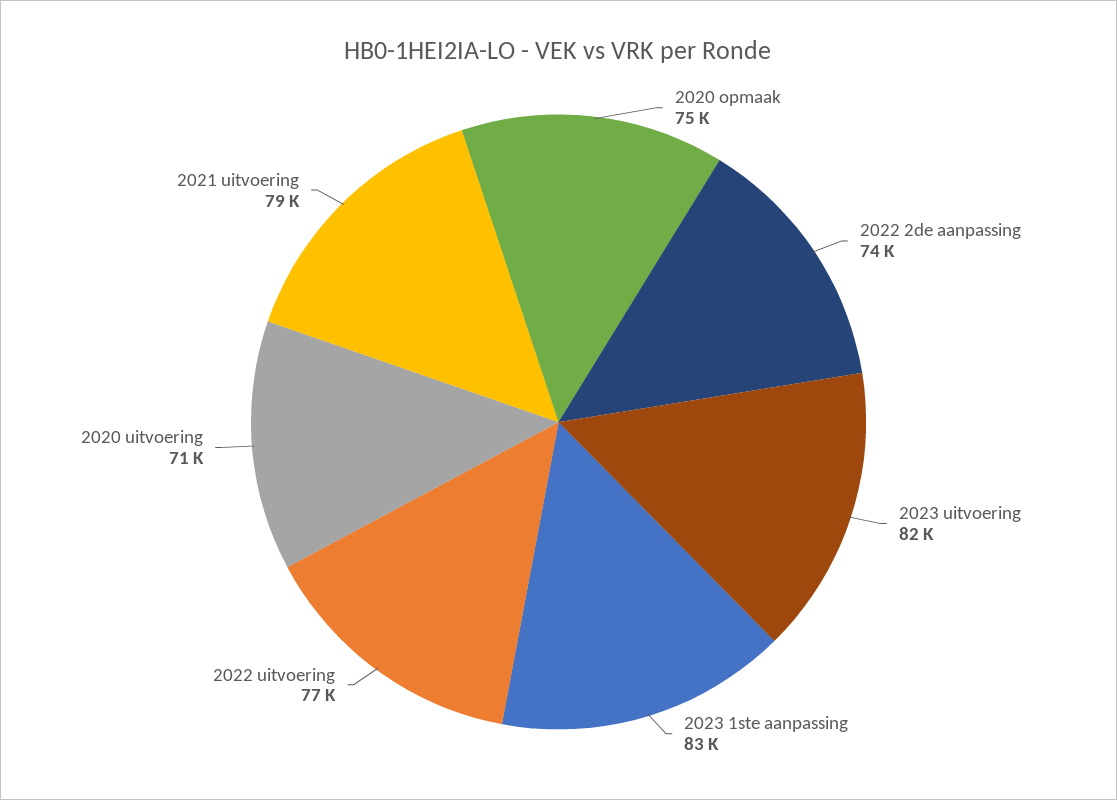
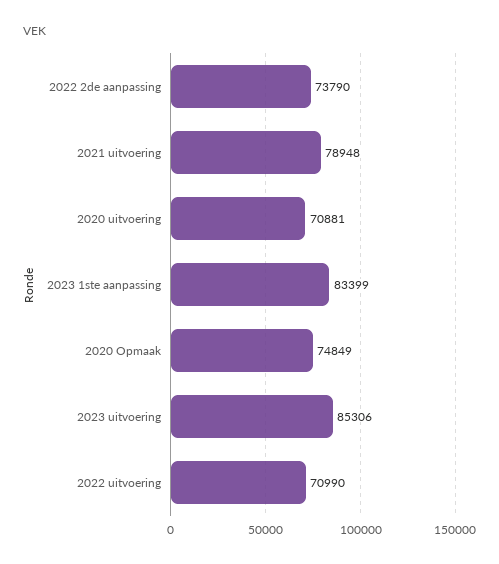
2023 uitvoering: 82000 -> 85306
2022 uitvoering: 77000 -> 70990

